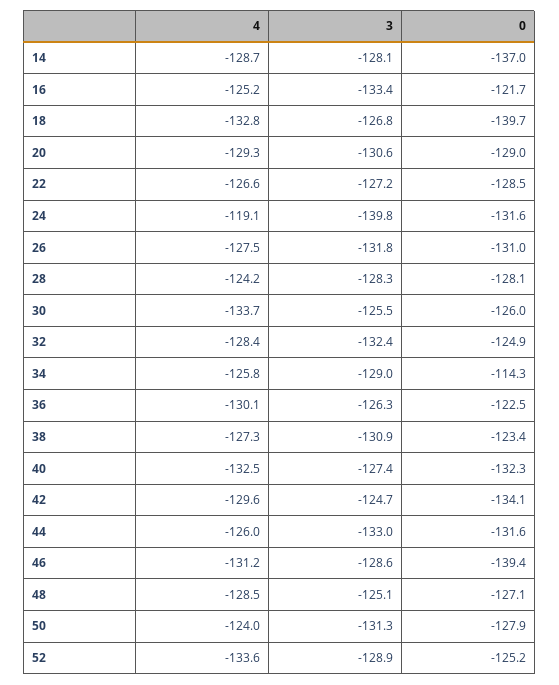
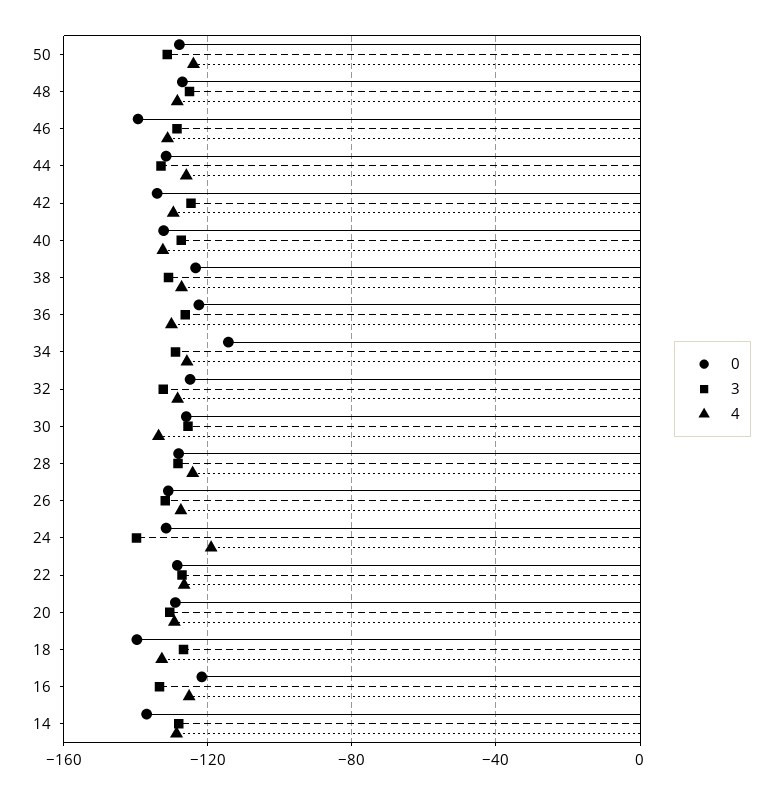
4, 52: -133.6 -> none
3, 52: -128.9 -> none
0, 52: -125.2 -> none

